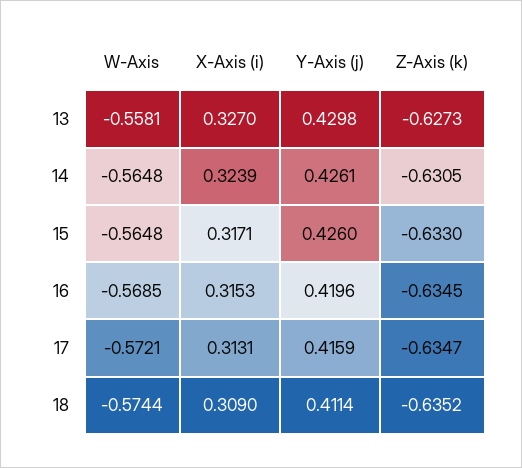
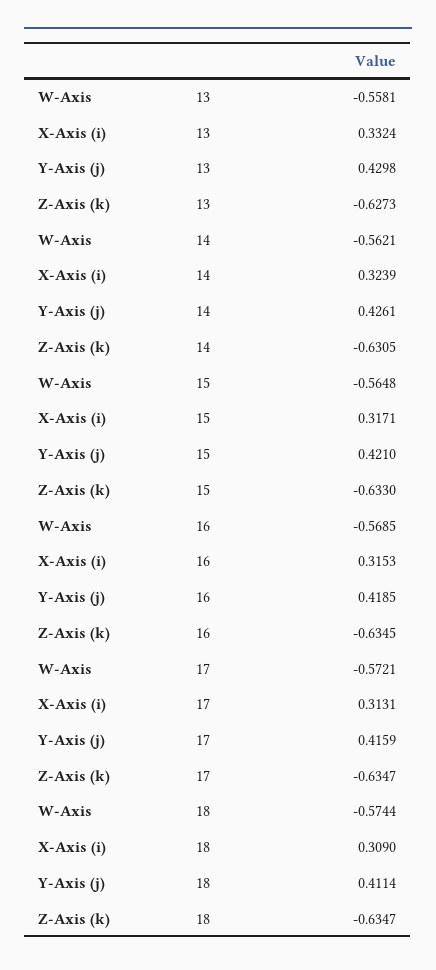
X-Axis (i), 13: 0.327 -> 0.3324
W-Axis, 14: -0.5648 -> -0.5621
Y-Axis (j), 15: 0.426 -> 0.421
Y-Axis (j), 16: 0.4196 -> 0.4185
Z-Axis (k), 18: -0.6352 -> -0.6347

